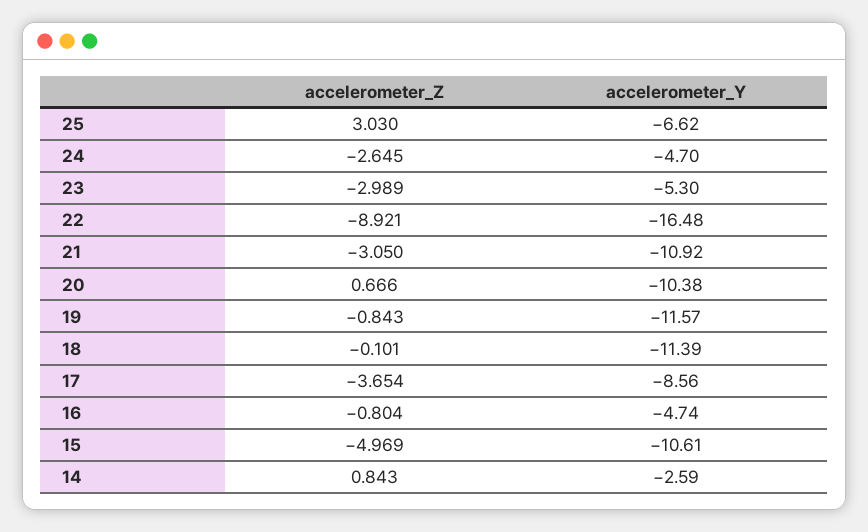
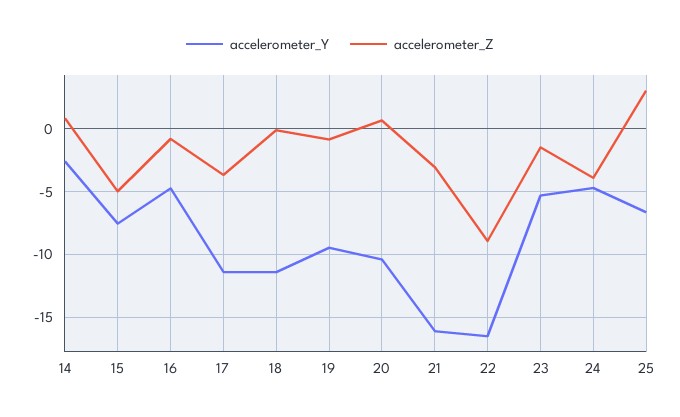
accelerometer_Z, 24: -2.645 -> -4
accelerometer_Z, 23: -2.989 -> -1.5
accelerometer_Y, 21: -10.92 -> -16
accelerometer_Y, 19: -11.57 -> -9.5
accelerometer_Y, 17: -8.56 -> -11.5
accelerometer_Y, 15: -10.61 -> -7.5

